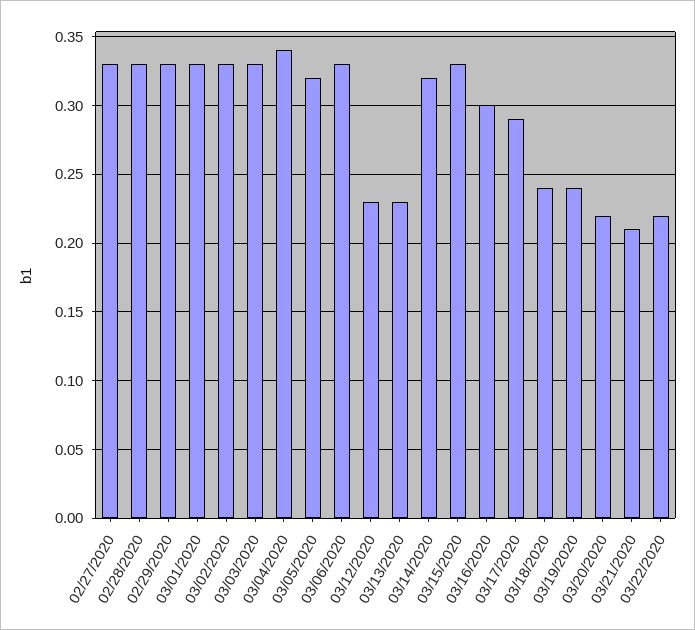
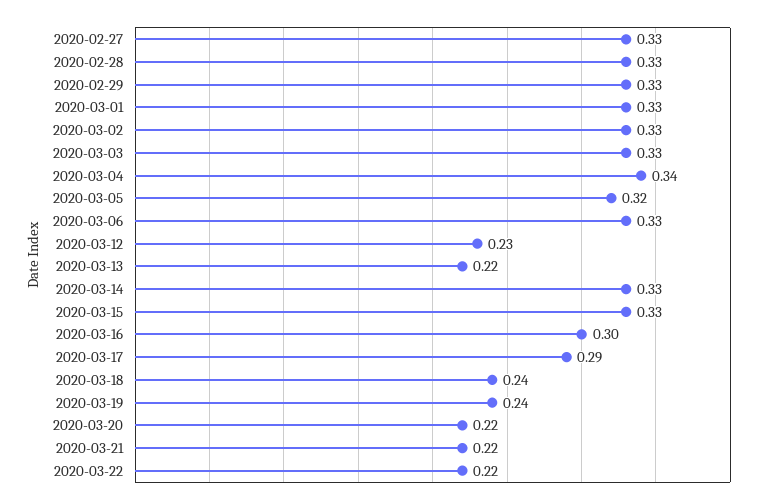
03/13/2020: 0.23 -> 0.22
03/14/2020: 0.32 -> 0.33
03/21/2020: 0.21 -> 0.22

